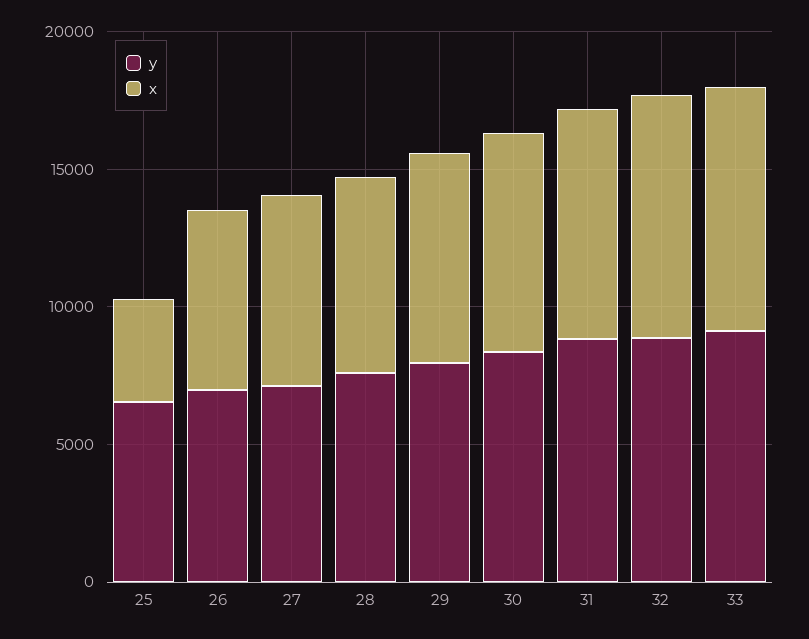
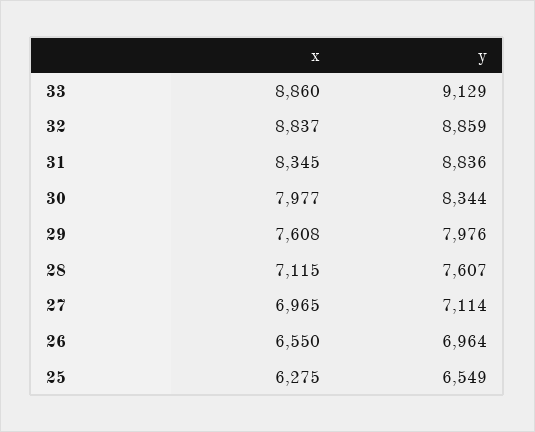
x, 25: 4000 -> 6275

